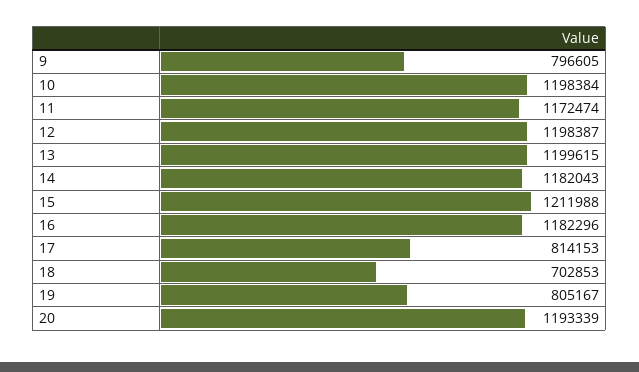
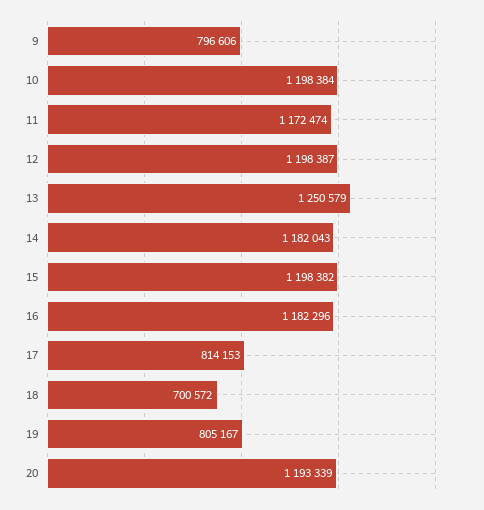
9: 796605 -> 796606
13: 1199615 -> 1250579
15: 1211988 -> 1198382
18: 702853 -> 700572

